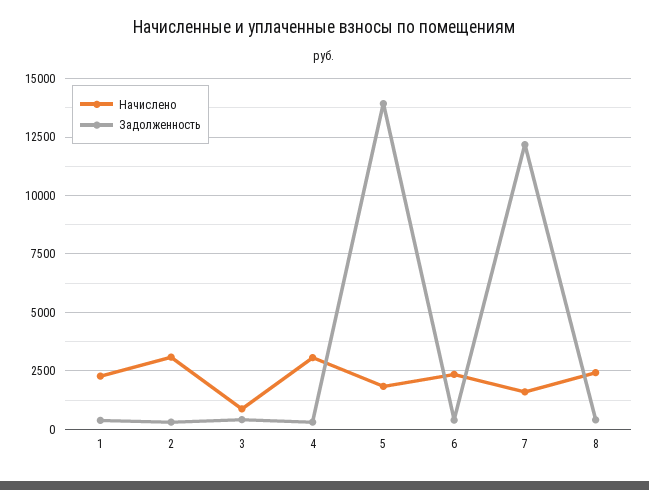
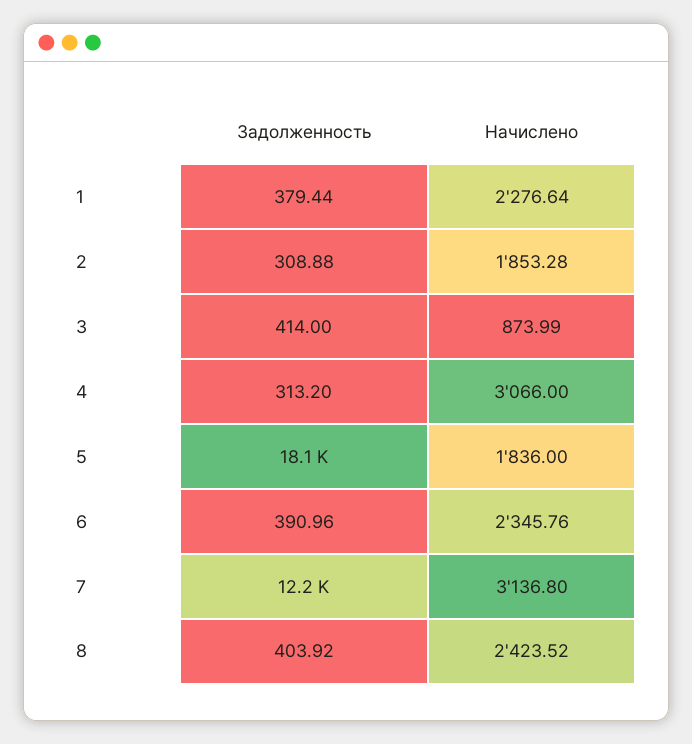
Начислено, 2: 3000 -> 1853.28
Задолженность, 5: 14000 -> 18100
Начислено, 7: 1500 -> 3136.8

